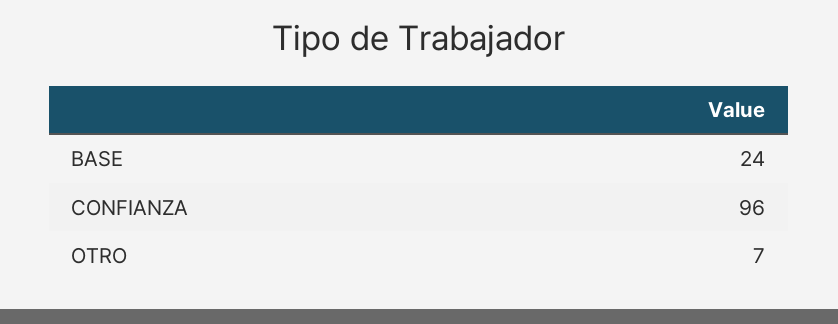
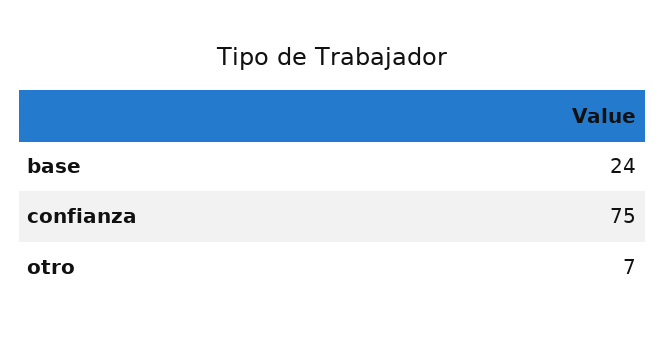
CONFIANZA: 96 -> 75

